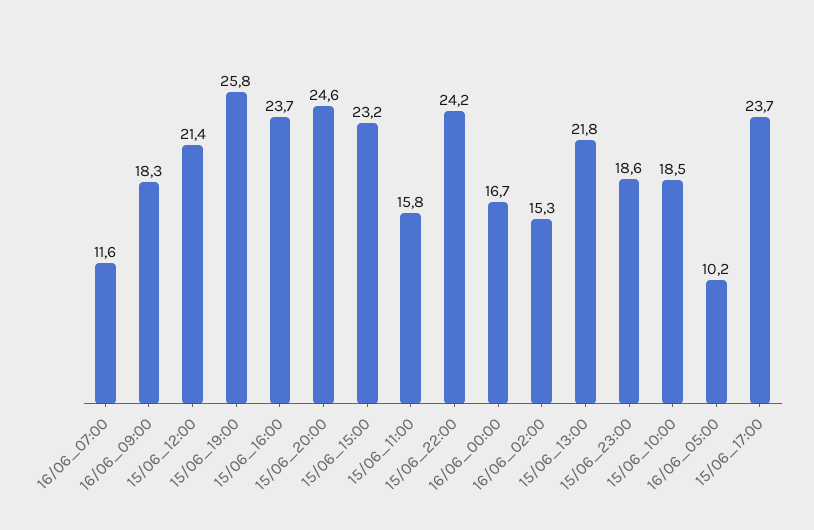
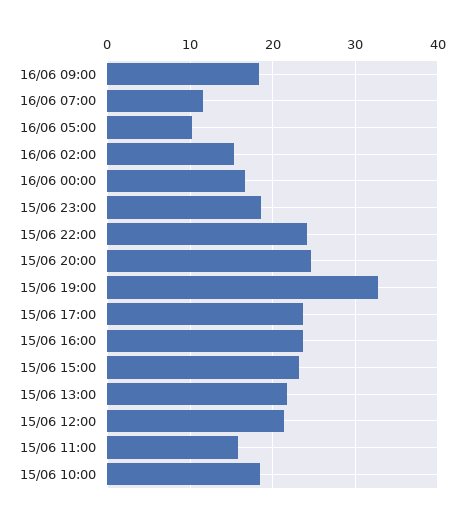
15/06_19:00: 25.8 -> 33

